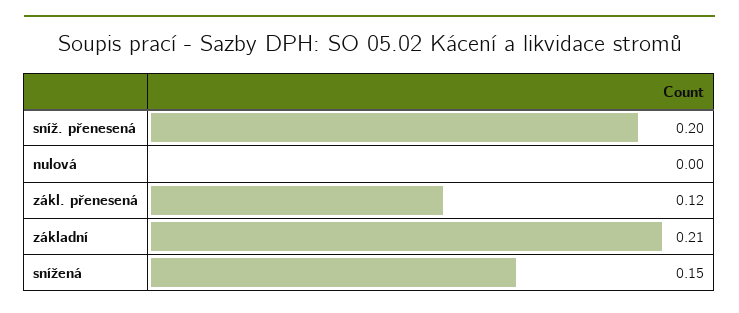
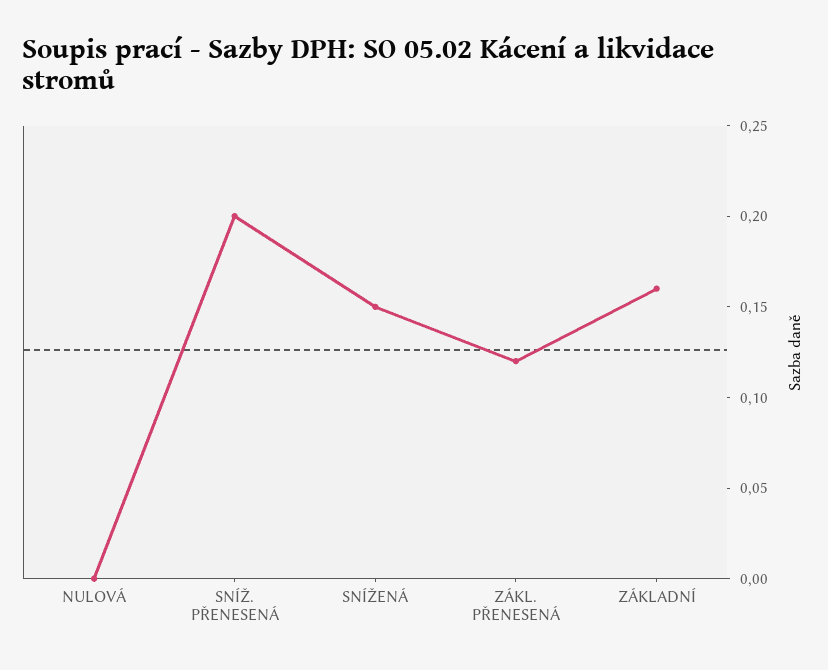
základní: 0.21 -> 0.16

